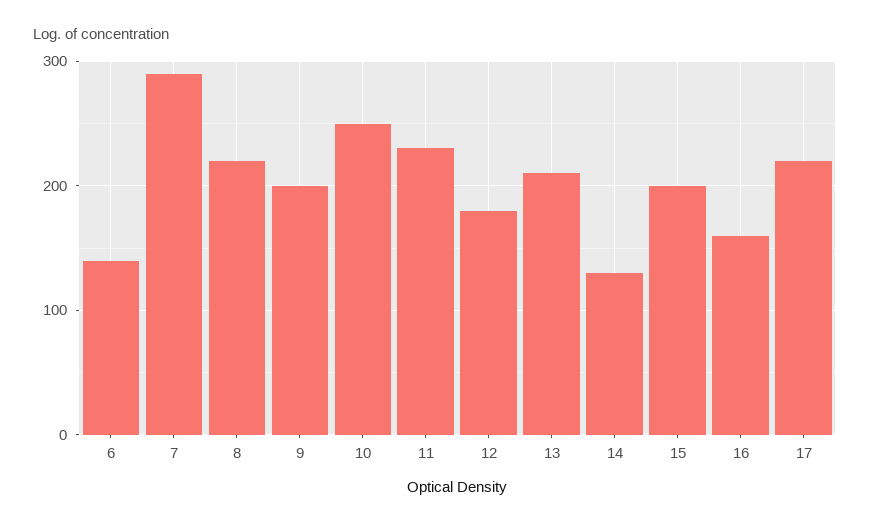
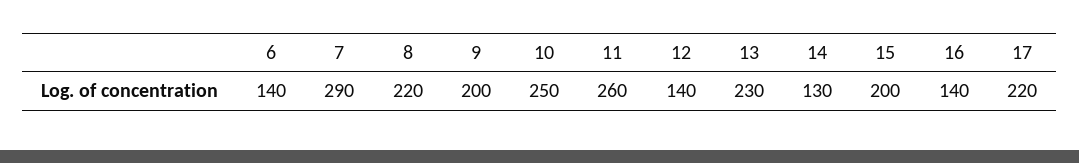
11: 230 -> 260
12: 180 -> 140
13: 210 -> 230
16: 160 -> 140

